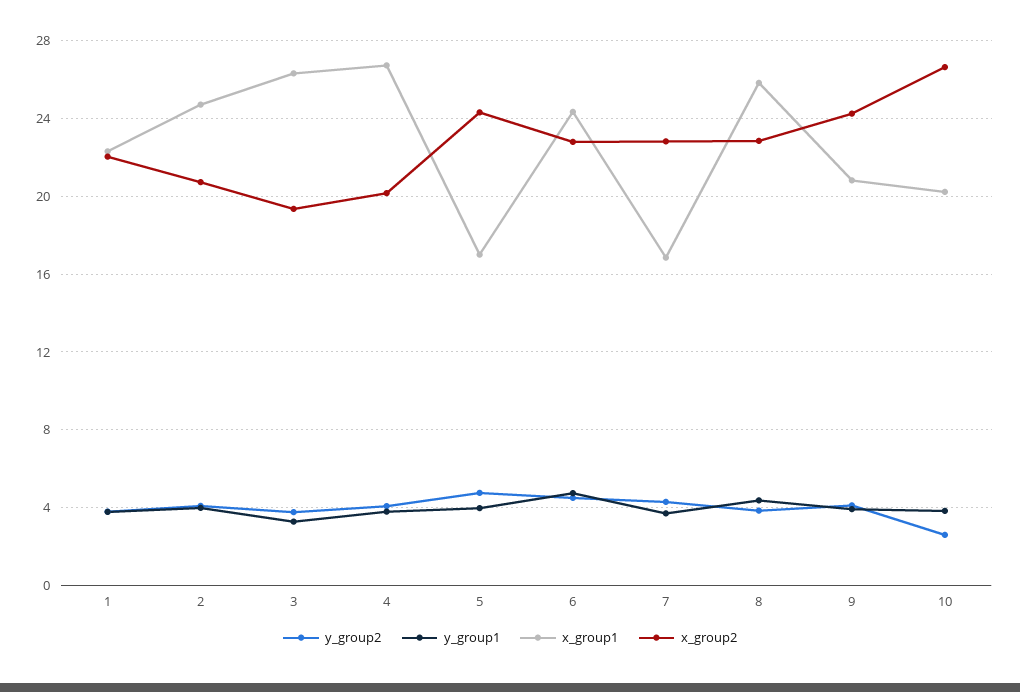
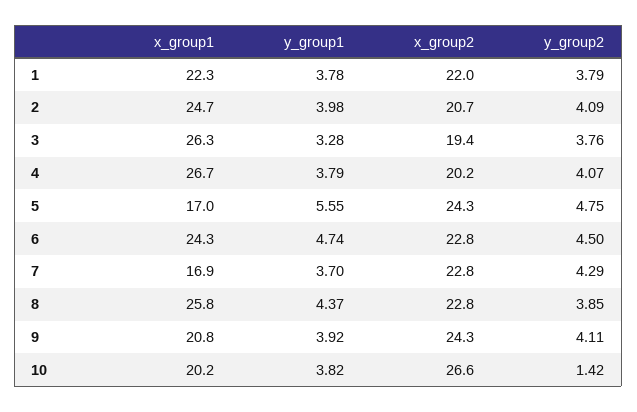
y_group1, 5: 4 -> 5.55
y_group2, 10: 2.5 -> 1.42

